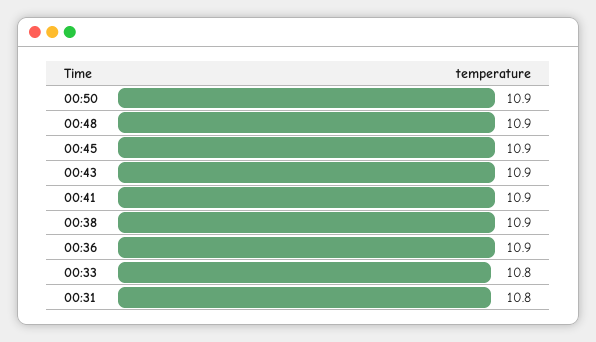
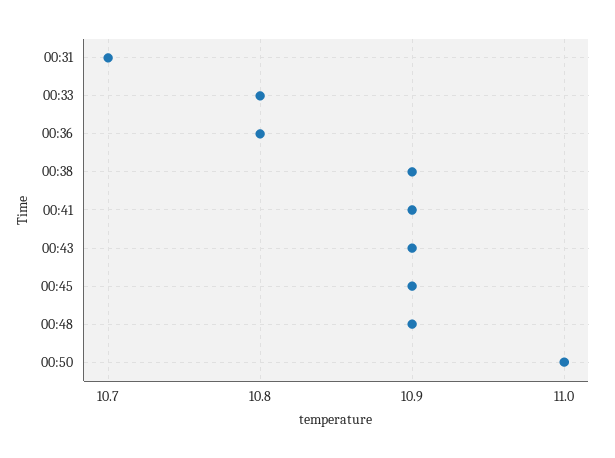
00:50: 10.9 -> 11
00:36: 10.9 -> 10.8
00:31: 10.8 -> 10.7

